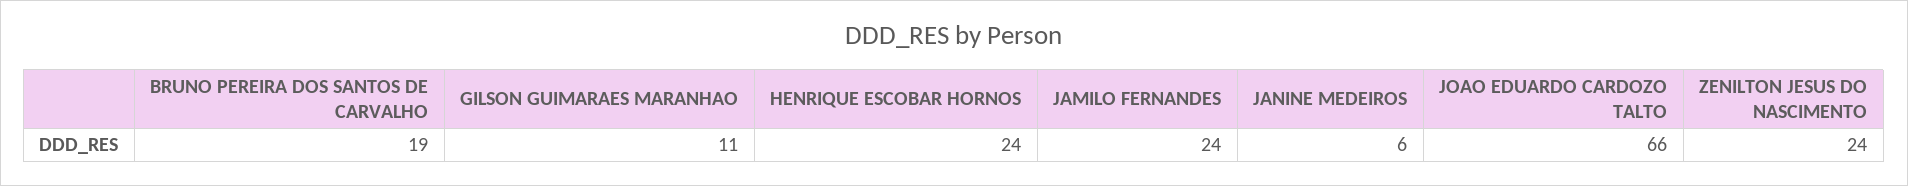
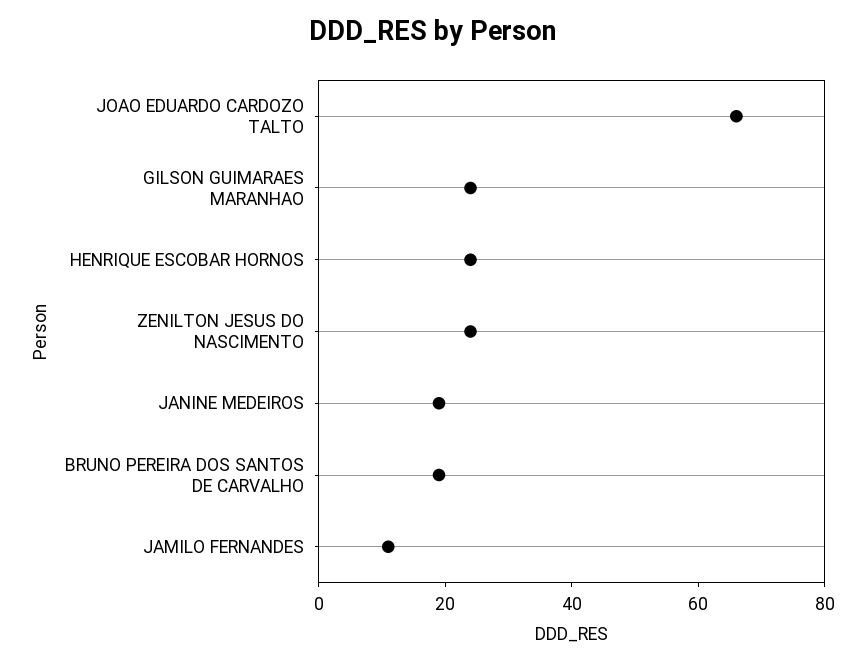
GILSON GUIMARAES MARANHAO: 11 -> 25
JAMILO FERNANDES: 24 -> 10
JANINE MEDEIROS: 6 -> 20

